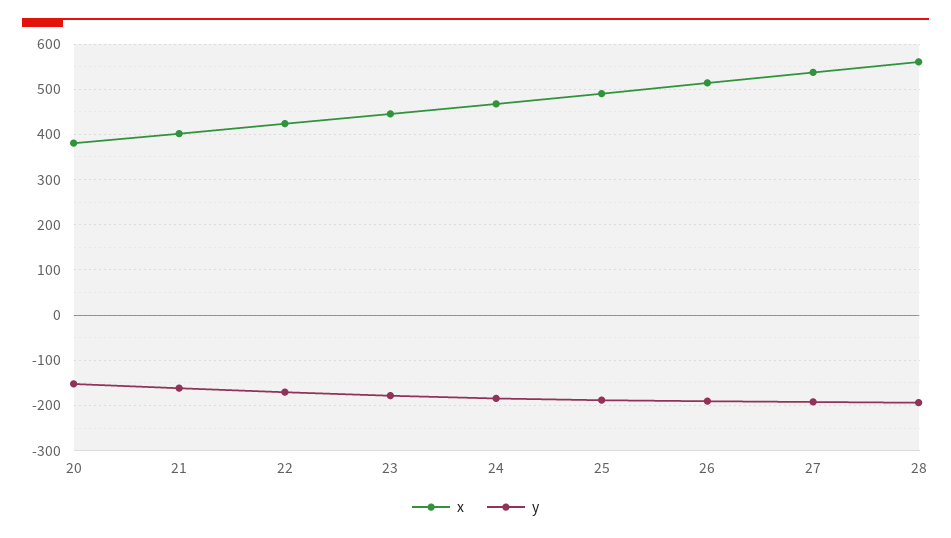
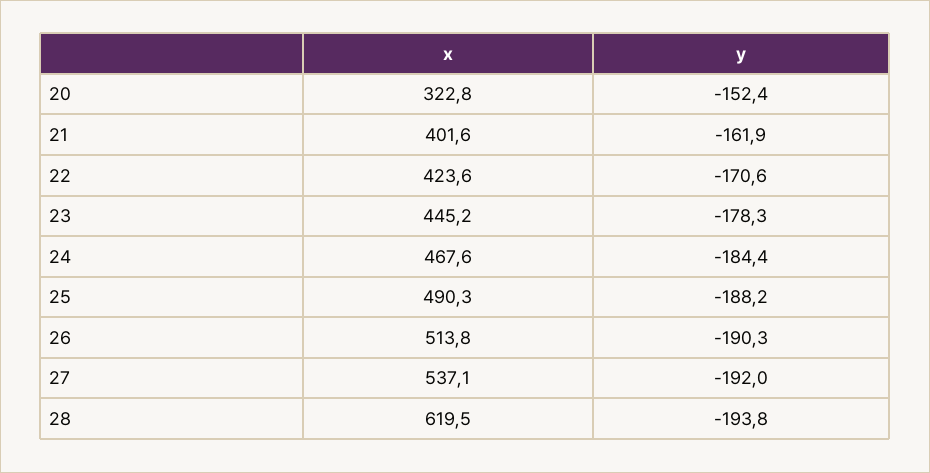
x, 20: 380 -> 322.8
x, 28: 560 -> 619.5

